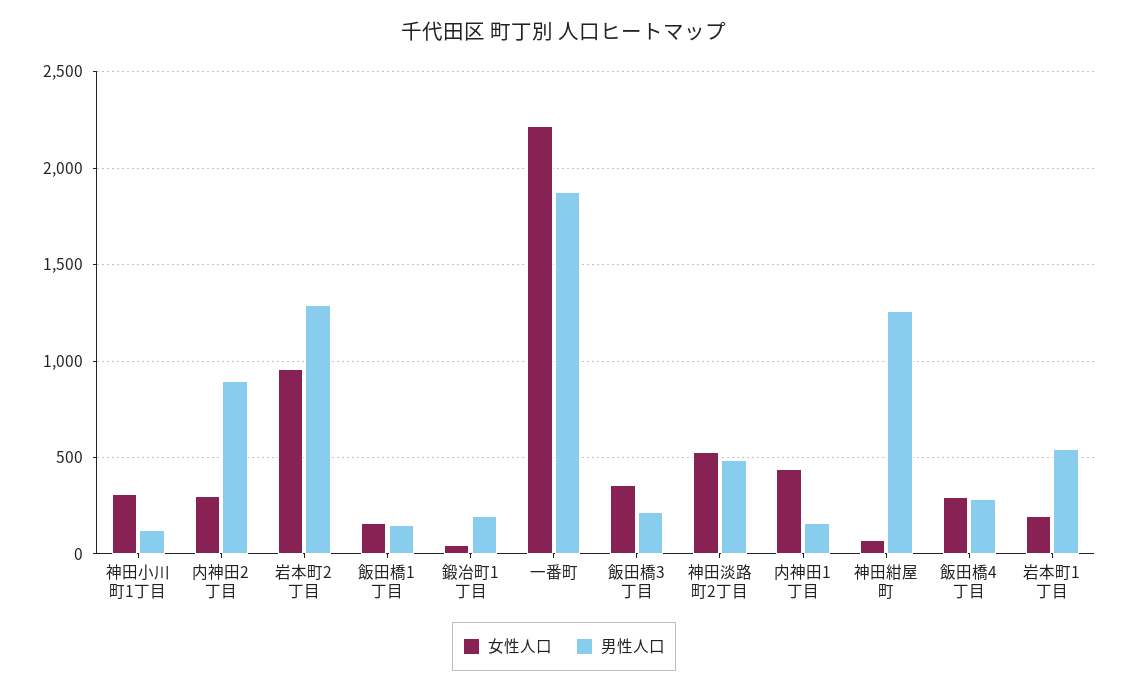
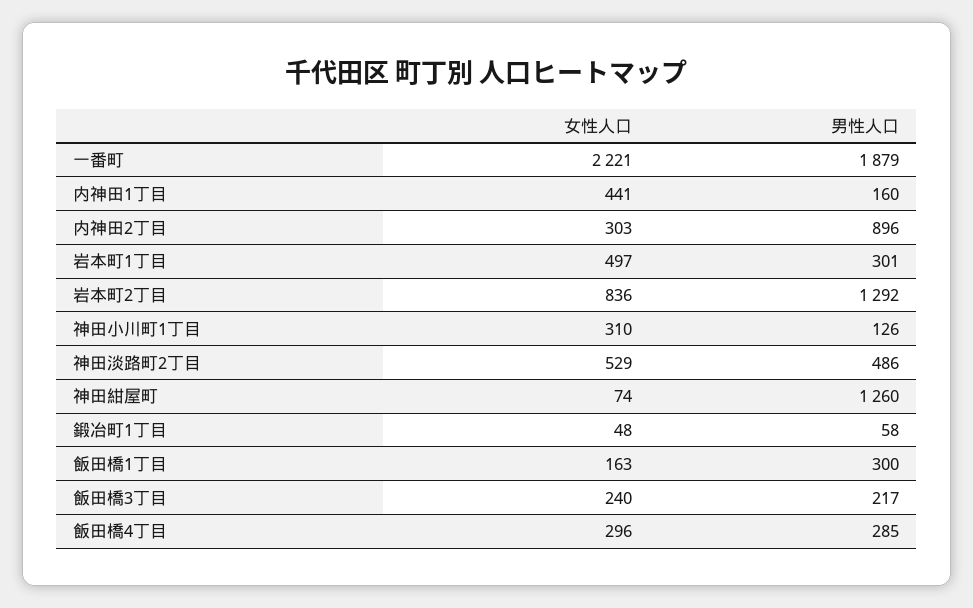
女性人口, 岩本町2丁目: 950 -> 836
男性人口, 飯田橋1丁目: 150 -> 300
男性人口, 鍛冶町1丁目: 200 -> 58
女性人口, 飯田橋3丁目: 350 -> 240
女性人口, 岩本町1丁目: 200 -> 497
男性人口, 岩本町1丁目: 550 -> 301

